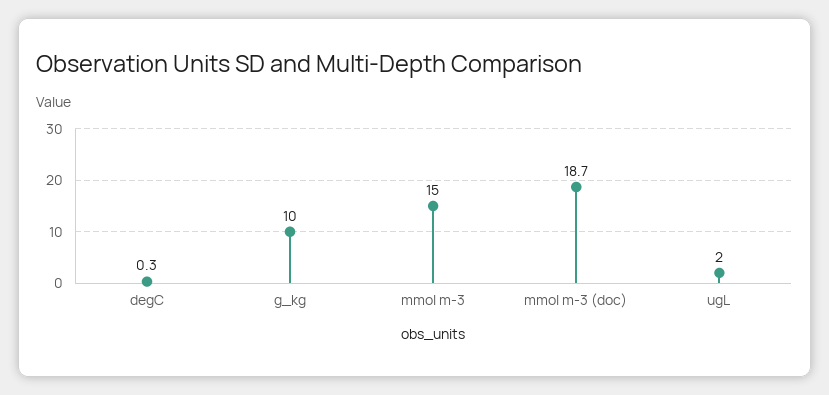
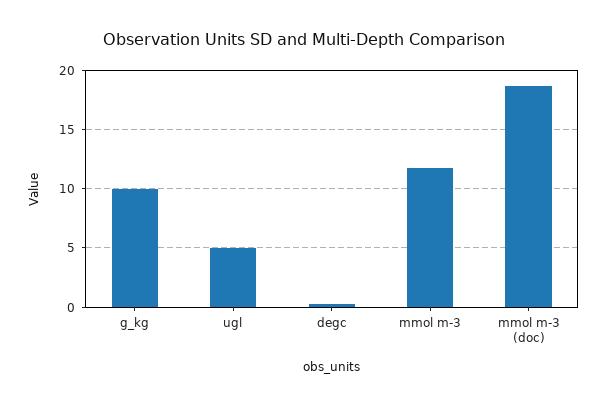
mmol m-3: 15 -> 12
ugL: 2 -> 5

